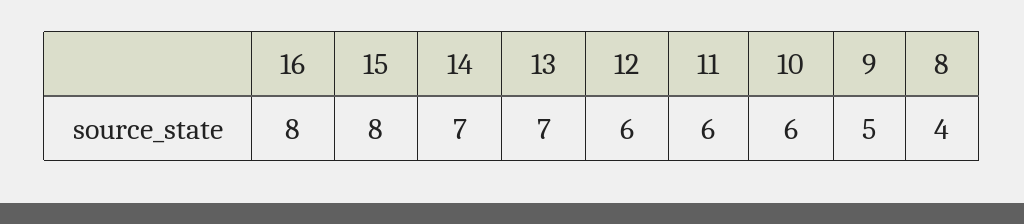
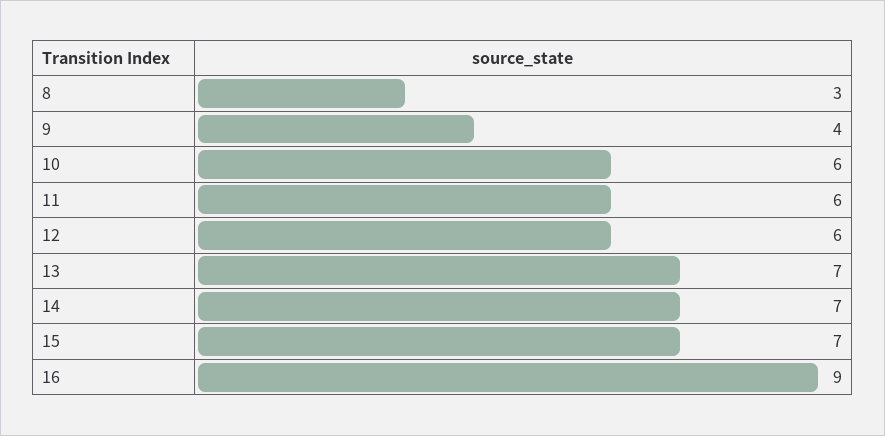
16: 8 -> 9
15: 8 -> 7
9: 5 -> 4
8: 4 -> 3

